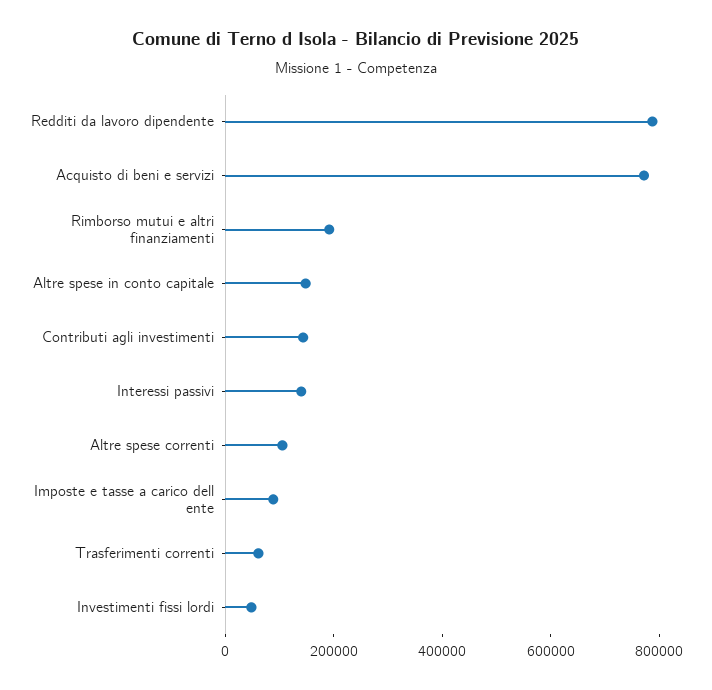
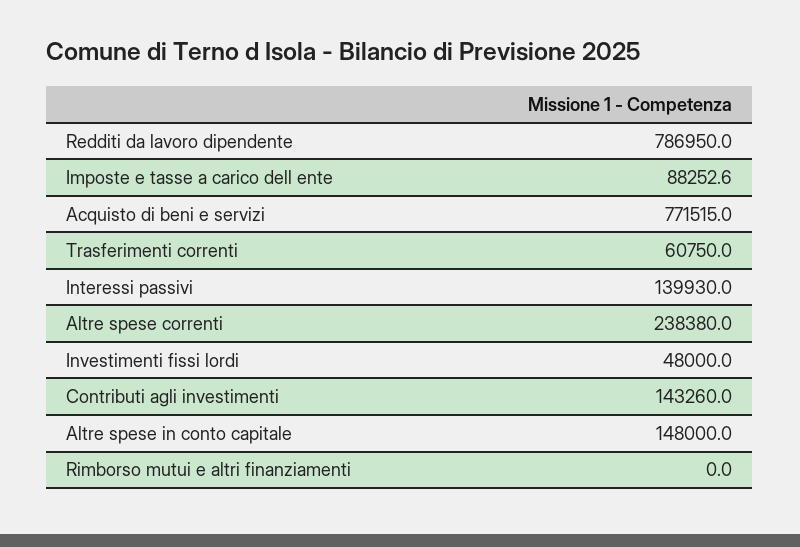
Rimborso mutui e altri finanziamenti: 200000 -> 0
Altre spese correnti: 100000 -> 238380

